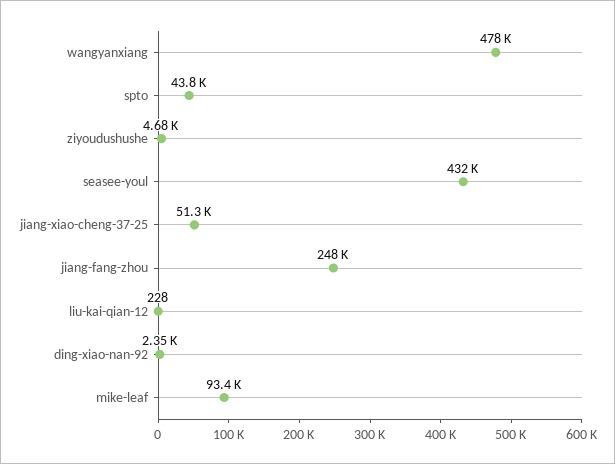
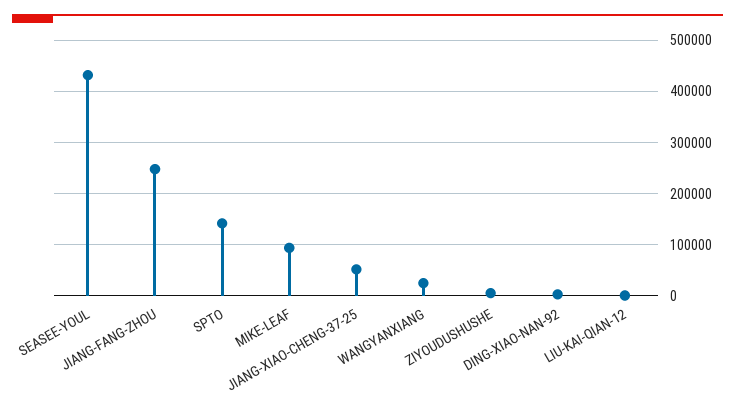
wangyanxiang: 478000 -> 20000
spto: 43800 -> 140000

